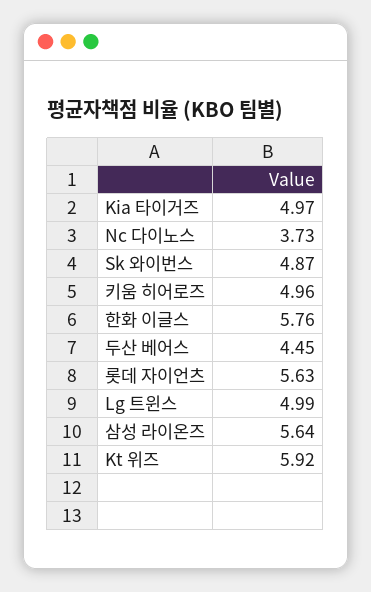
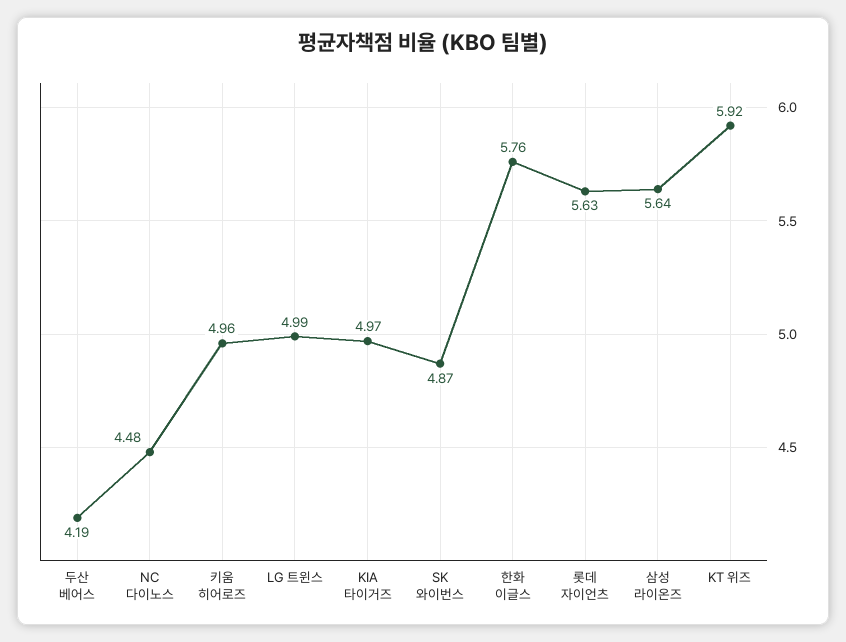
Nc 다이노스: 3.73 -> 4.48
두산 베어스: 4.45 -> 4.19

